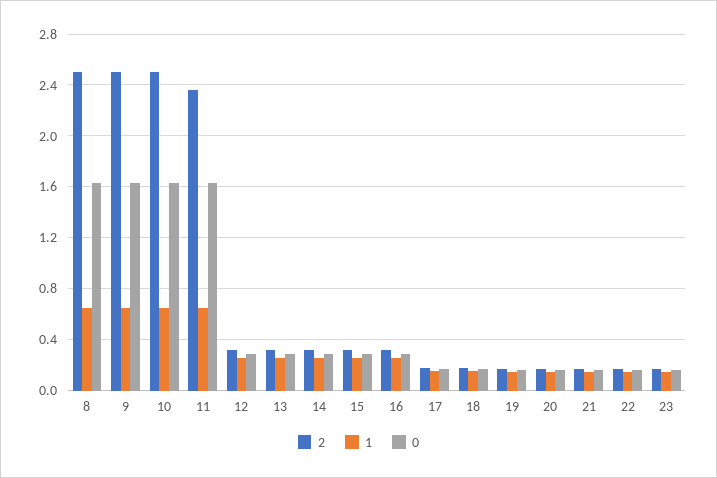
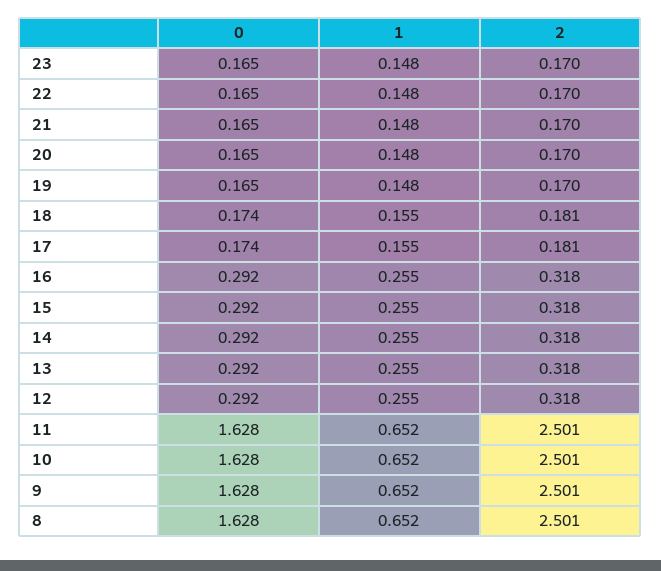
2, 11: 2.35 -> 2.501

